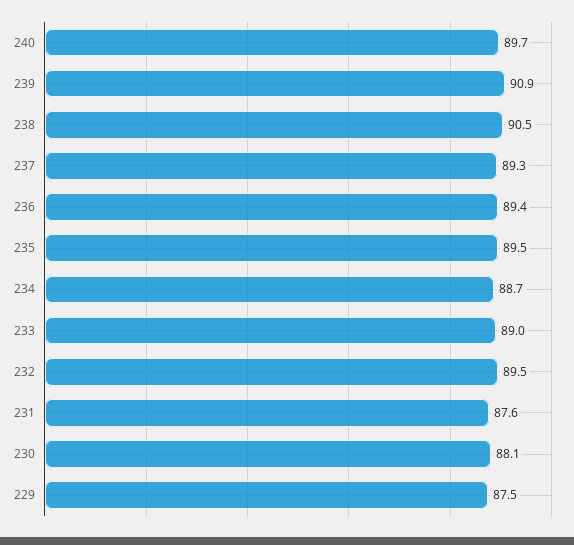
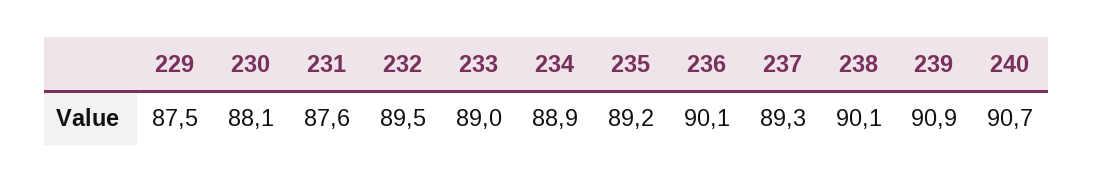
240: 89.7 -> 90.7
238: 90.5 -> 90.1
236: 89.4 -> 90.1
235: 89.5 -> 89.2
234: 88.7 -> 88.9

